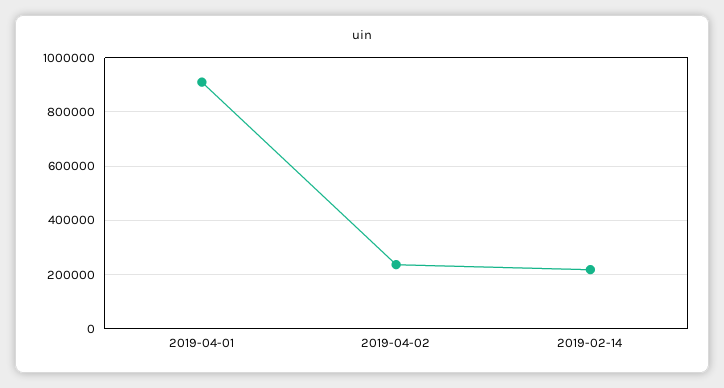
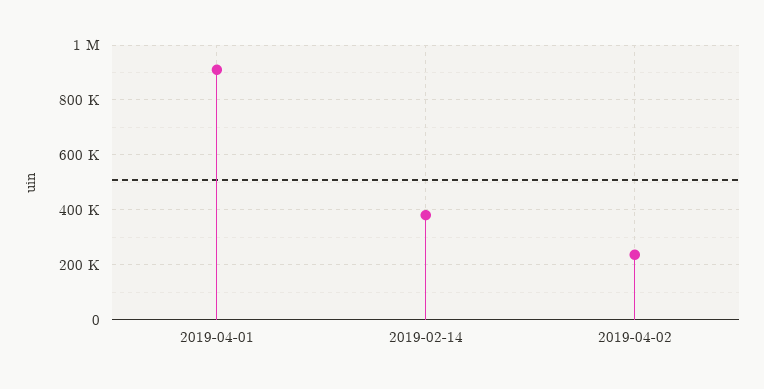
2019-02-14: 225000 -> 375000

